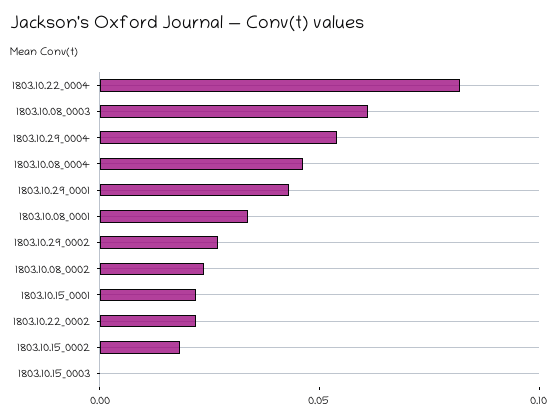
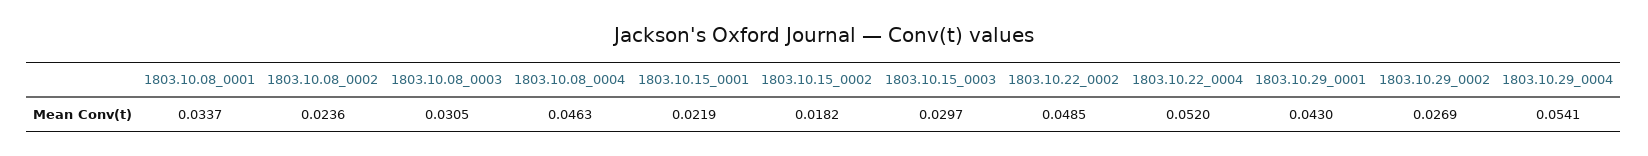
1803.10.22_0004: 0.08 -> 0.052
1803.10.08_0003: 0.06 -> 0.0305
1803.10.22_0002: 0.02 -> 0.0485
1803.10.15_0003: 0 -> 0.0297

